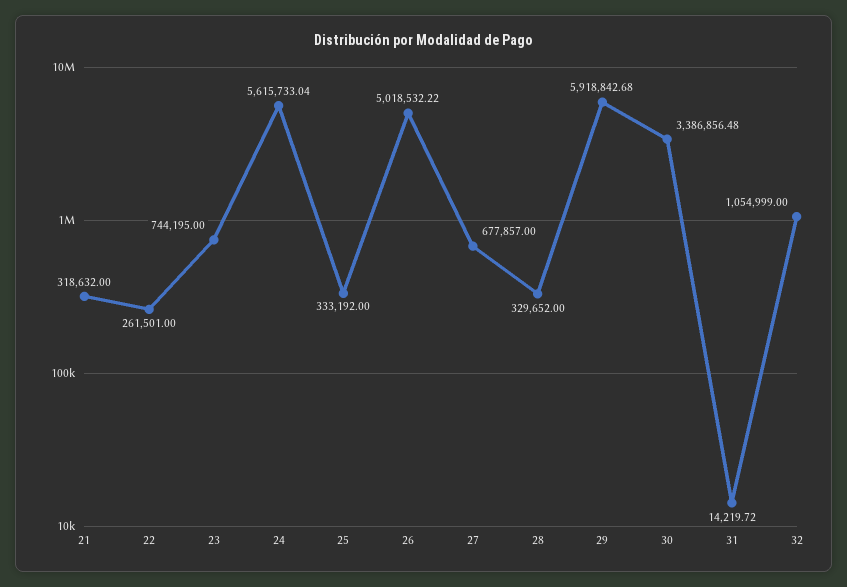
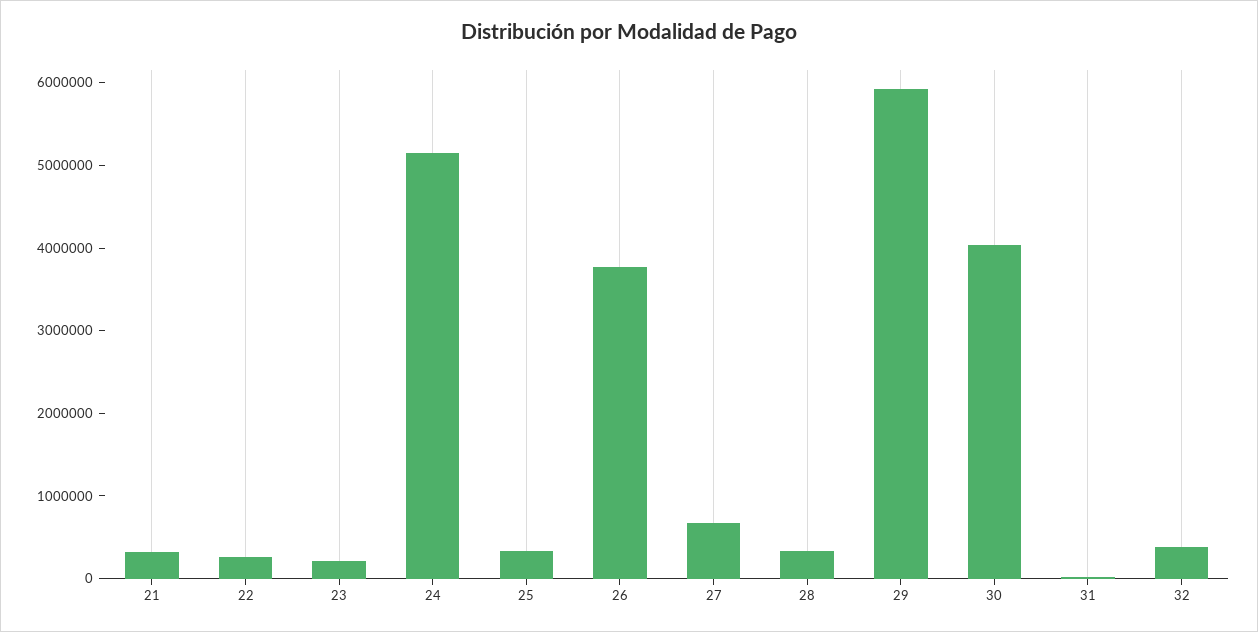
23: 744195 -> 200000
24: 5615733.04 -> 5200000
26: 5018532.22 -> 3800000
30: 3386856.48 -> 4000000
32: 1054999 -> 400000

